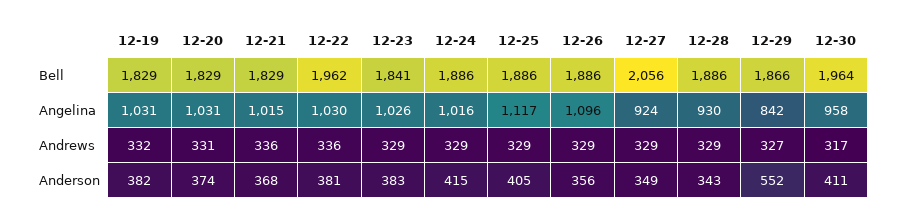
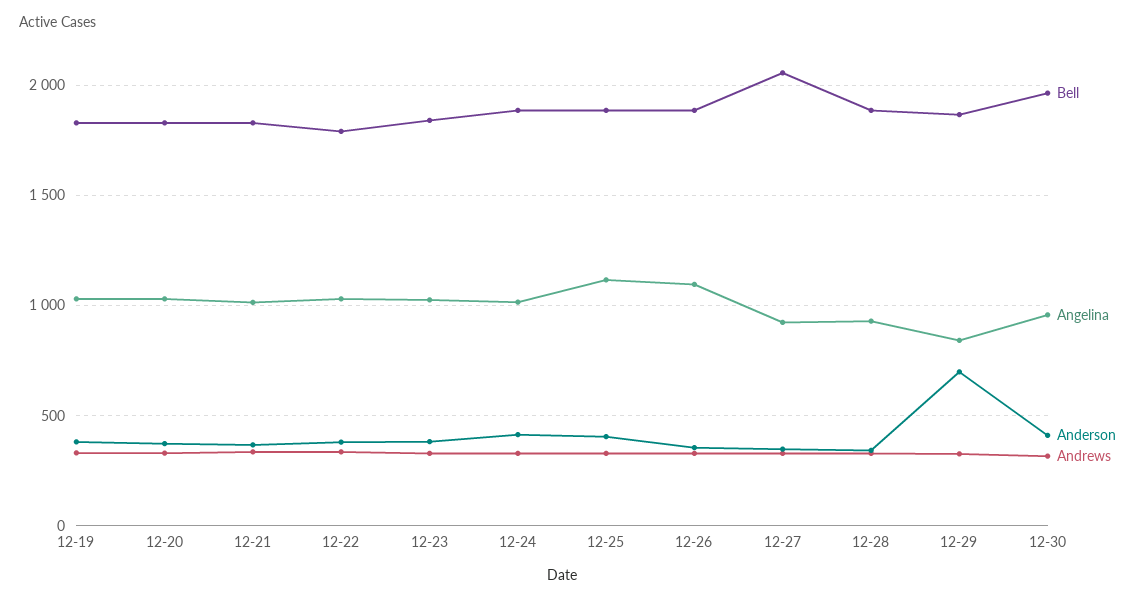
Bell, 12-22: 1962 -> 1800
Anderson, 12-29: 552 -> 700

